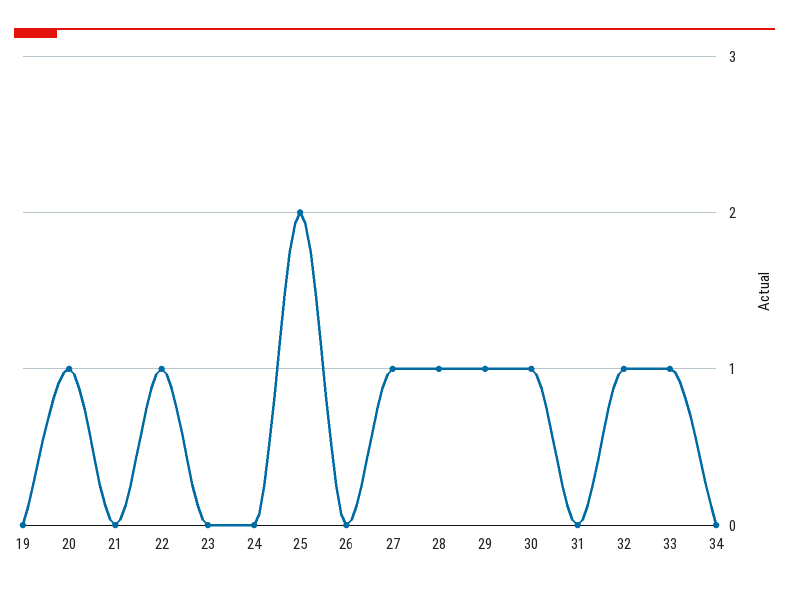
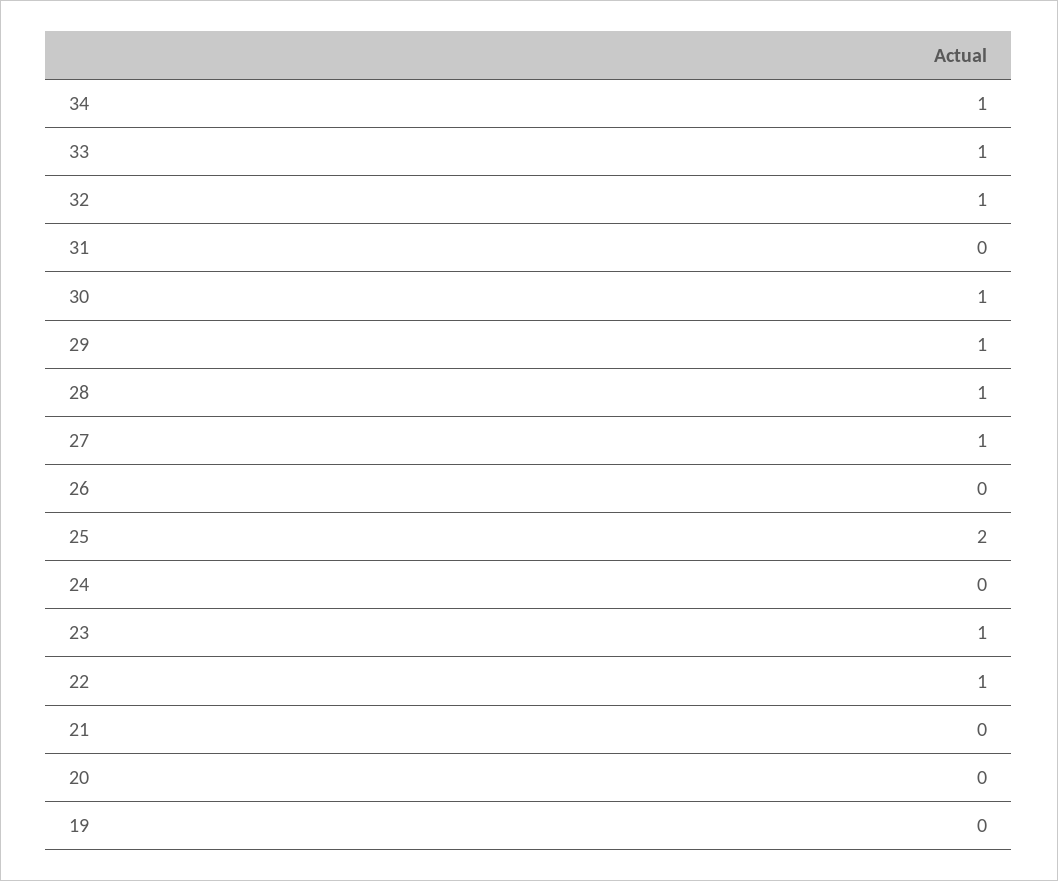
20: 1 -> 0
23: 0 -> 1
34: 0 -> 1

